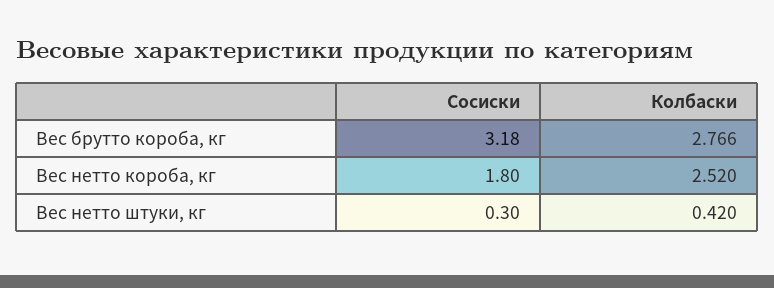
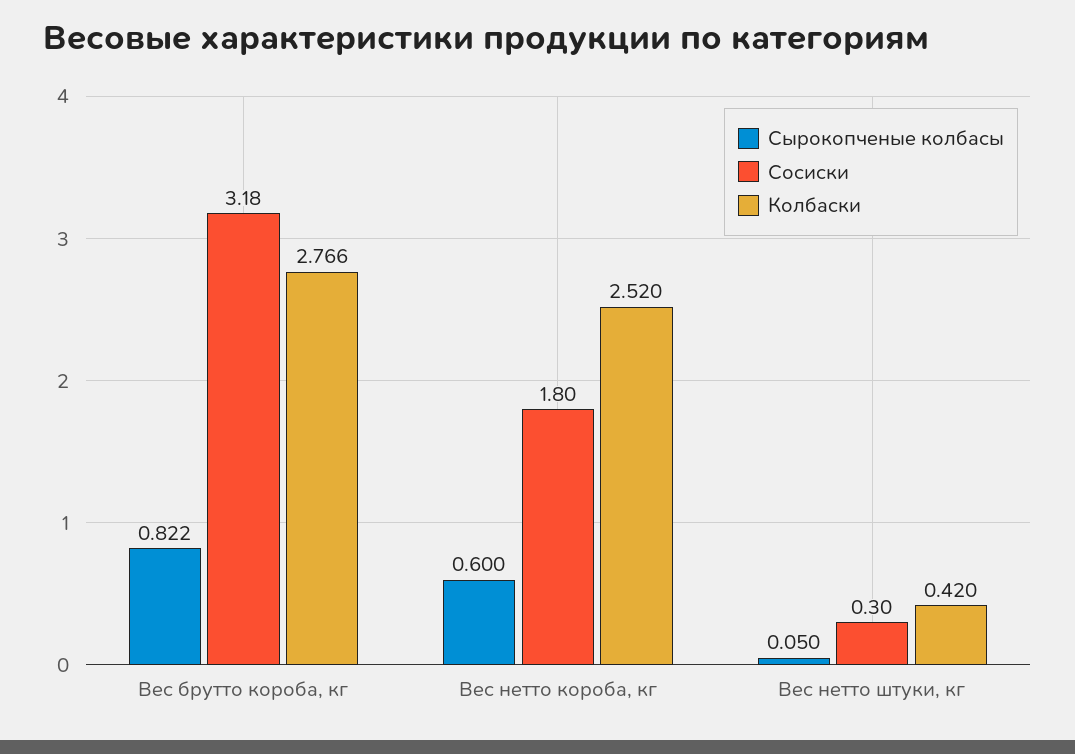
Сырокопченые колбасы, Вес брутто короба, кг: none -> 0.822
Сырокопченые колбасы, Вес нетто короба, кг: none -> 0.6
Сырокопченые колбасы, Вес нетто штуки, кг: none -> 0.05

